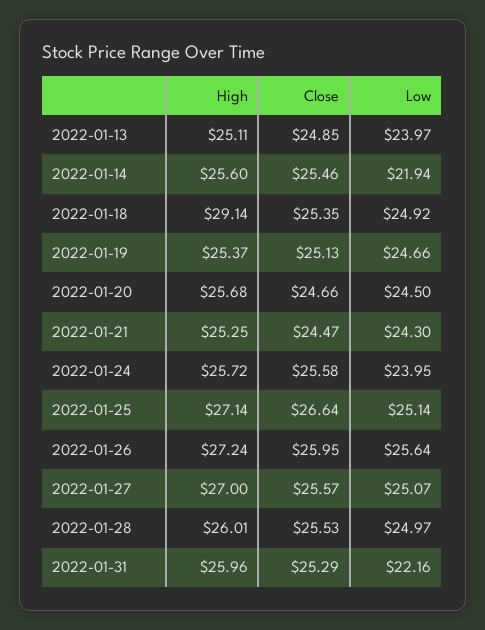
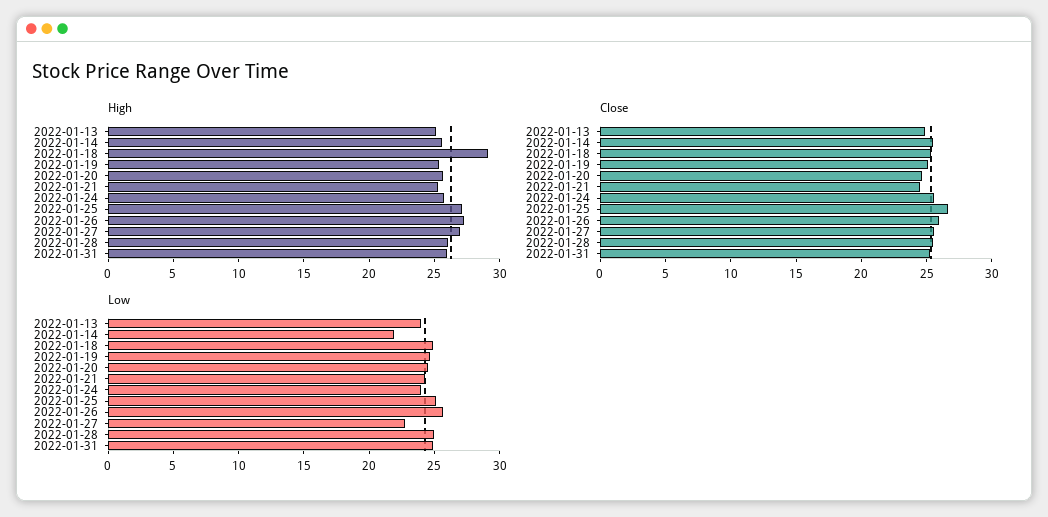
Low, 2022-01-27: 25.07 -> 23
Low, 2022-01-31: 22.16 -> 25

